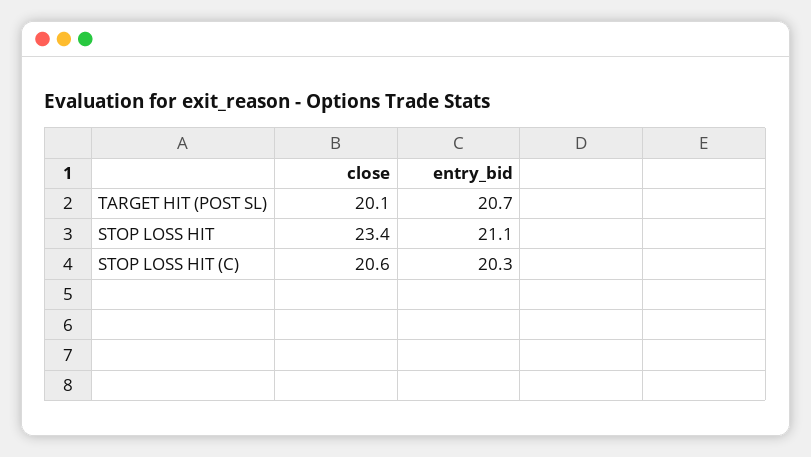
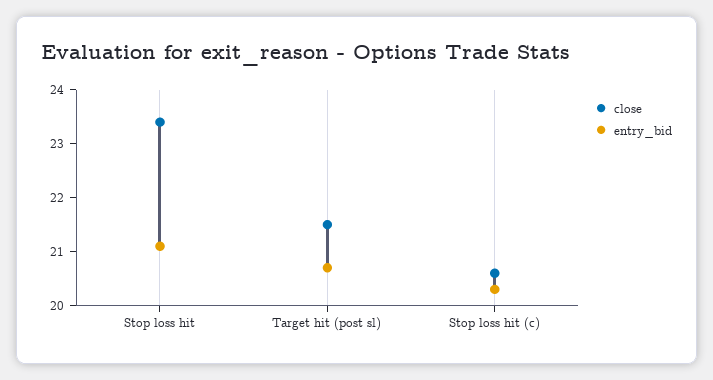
close, TARGET HIT (POST SL): 20.1 -> 21.5

